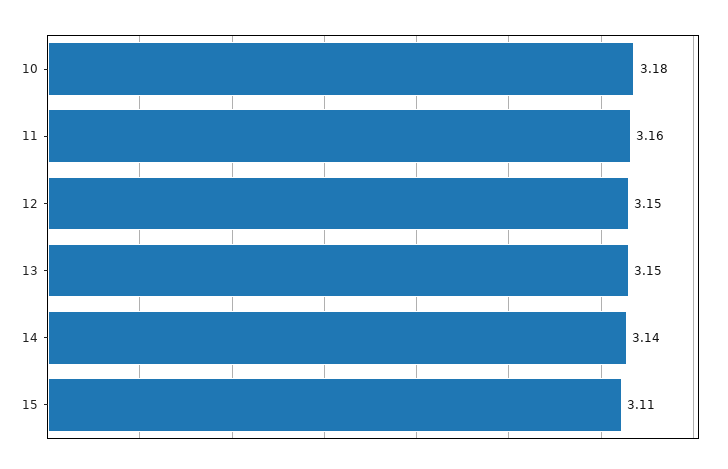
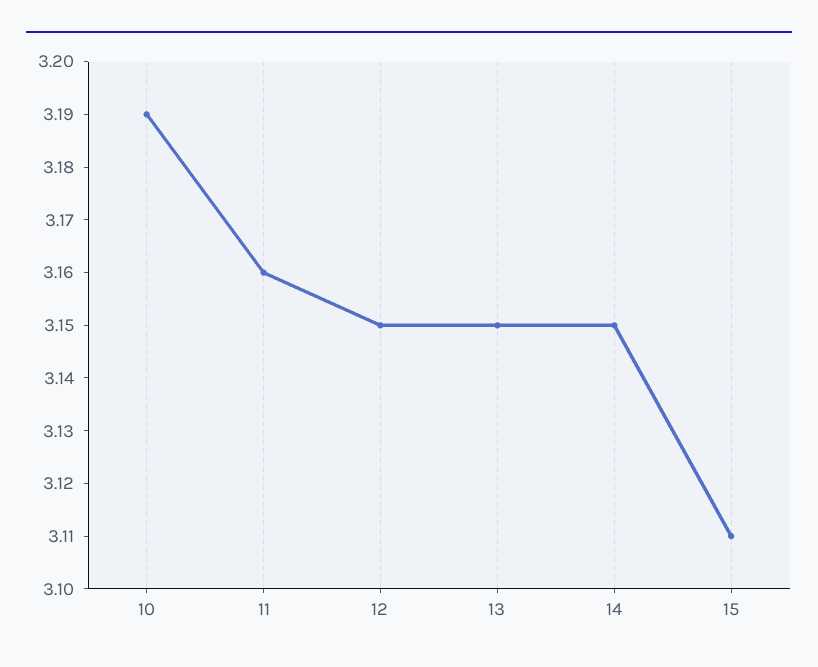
10: 3.18 -> 3.19
14: 3.14 -> 3.15

